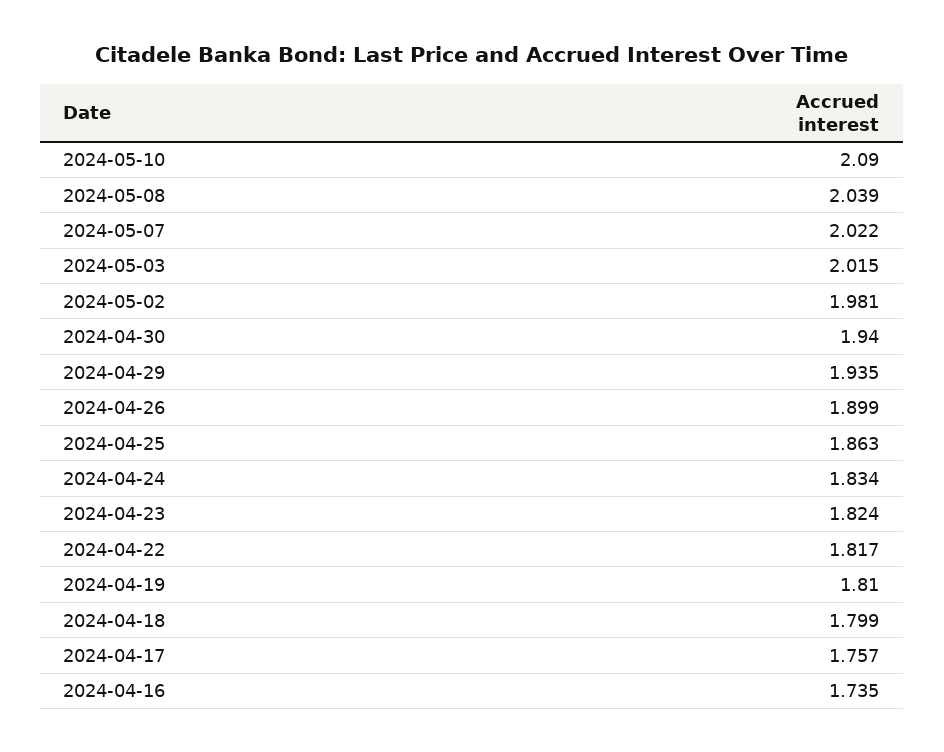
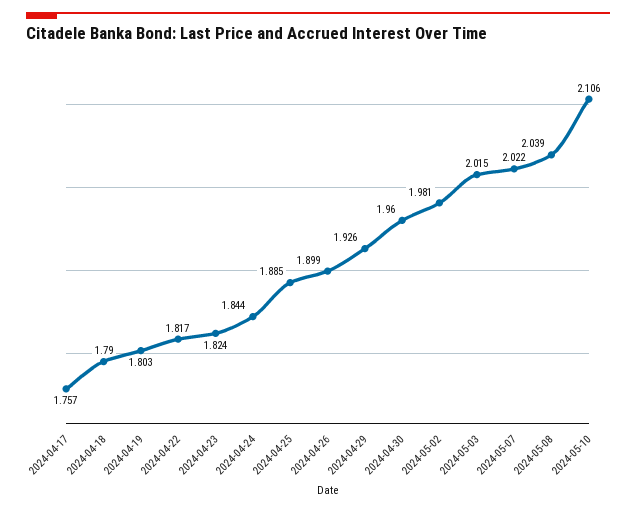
2024-05-10: 2.09 -> 2.106
2024-04-30: 1.94 -> 1.96
2024-04-29: 1.935 -> 1.926
2024-04-25: 1.863 -> 1.885
2024-04-24: 1.834 -> 1.844
2024-04-19: 1.81 -> 1.803
2024-04-18: 1.799 -> 1.79
2024-04-16: 1.735 -> none

